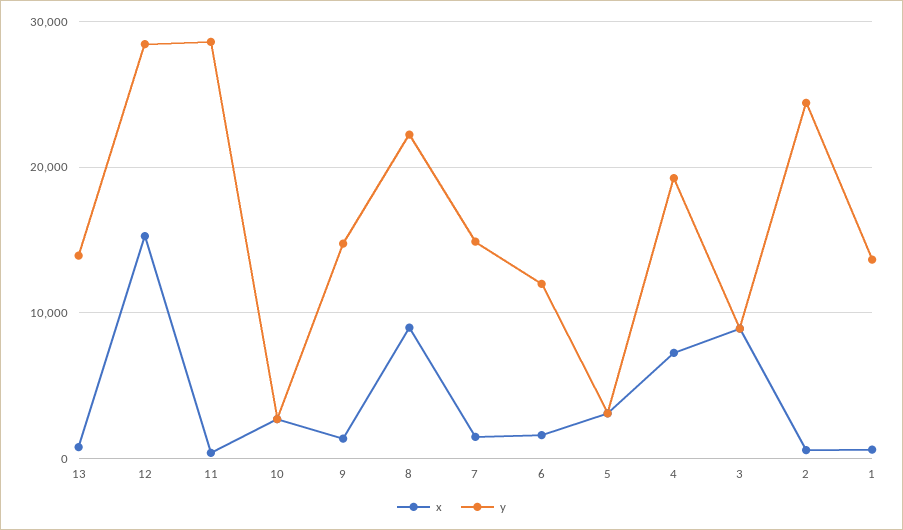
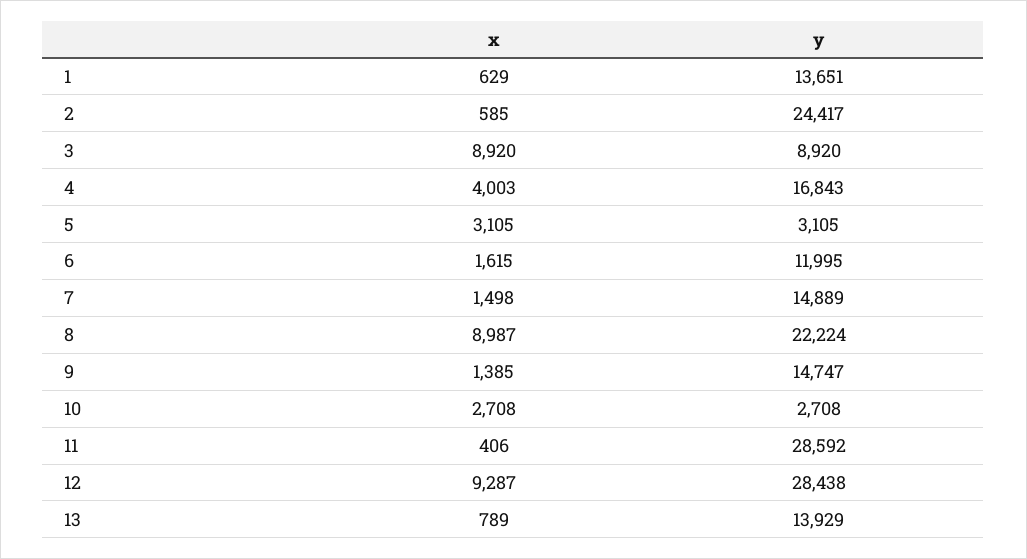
x, 12: 15000 -> 9287
x, 4: 7000 -> 4003
y, 4: 19000 -> 16843

